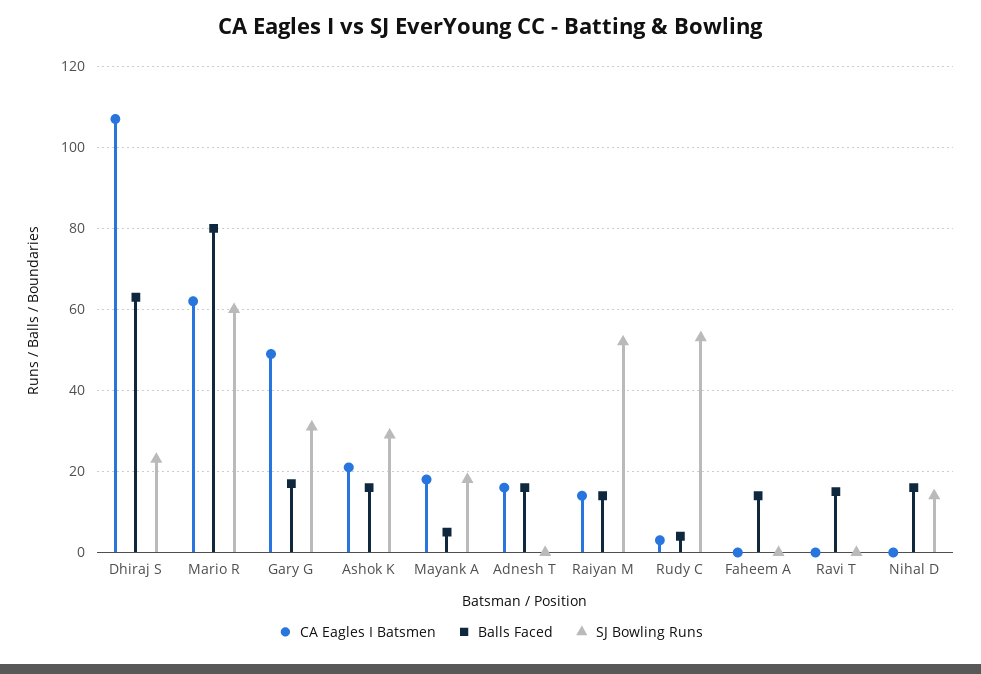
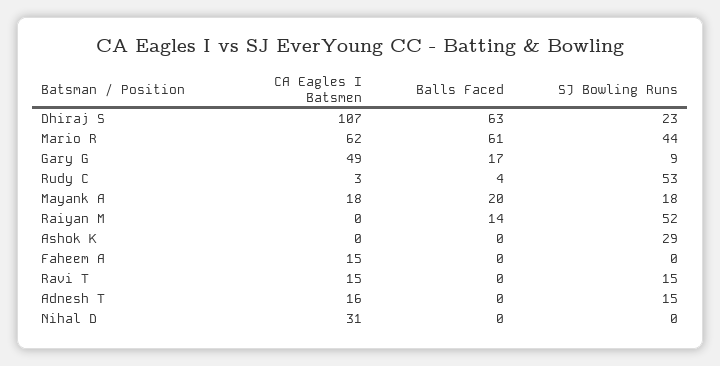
Balls Faced, Mario R: 80 -> 61
SJ Bowling Runs, Mario R: 60 -> 44
SJ Bowling Runs, Gary G: 30 -> 9
CA Eagles I Batsmen, Ashok K: 20 -> 0
Balls Faced, Ashok K: 15 -> 0
Balls Faced, Mayank A: 5 -> 20
Balls Faced, Adnesh T: 15 -> 0
SJ Bowling Runs, Adnesh T: 0 -> 15
CA Eagles I Batsmen, Raiyan M: 15 -> 0
CA Eagles I Batsmen, Faheem A: 0 -> 15
Balls Faced, Faheem A: 15 -> 0
CA Eagles I Batsmen, Ravi T: 0 -> 15
Balls Faced, Ravi T: 15 -> 0
SJ Bowling Runs, Ravi T: 0 -> 15
CA Eagles I Batsmen, Nihal D: 0 -> 31
Balls Faced, Nihal D: 15 -> 0
SJ Bowling Runs, Nihal D: 15 -> 0

